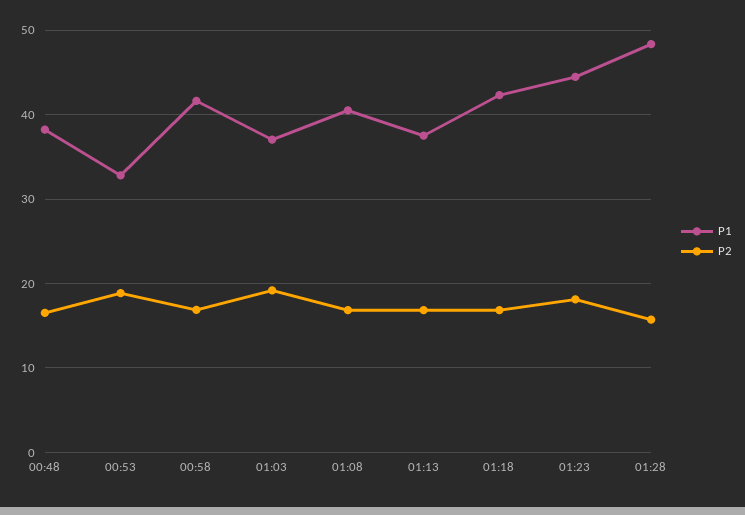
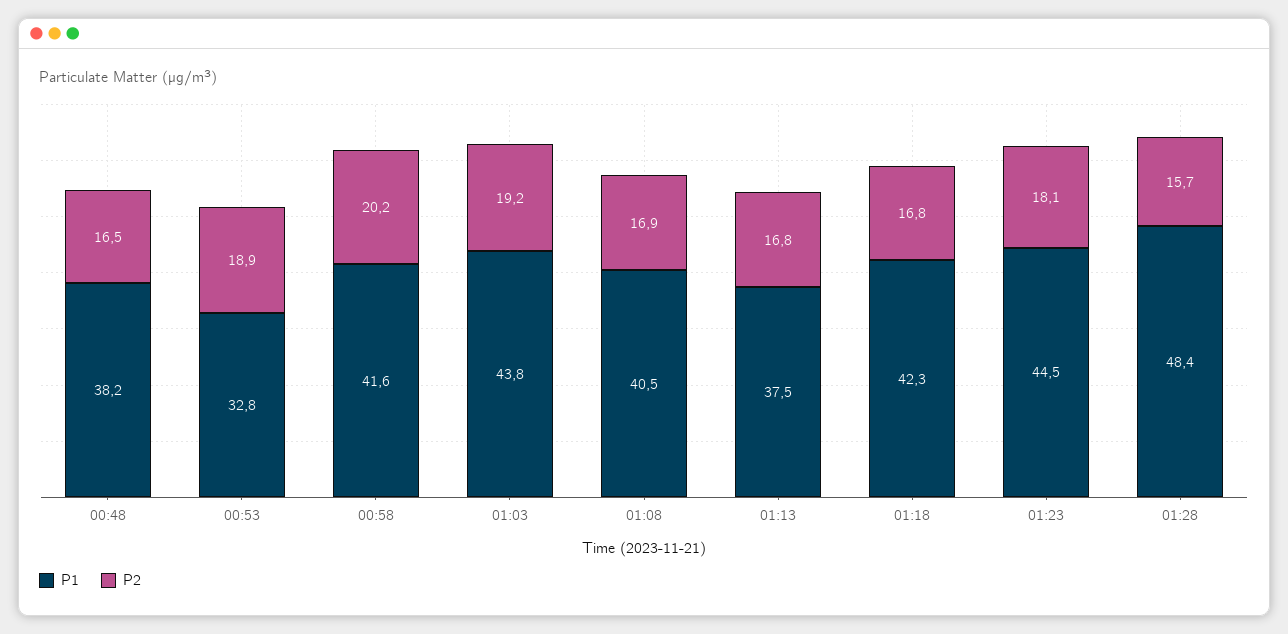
P2, 00:58: 17 -> 20.2
P1, 01:03: 37 -> 43.8

